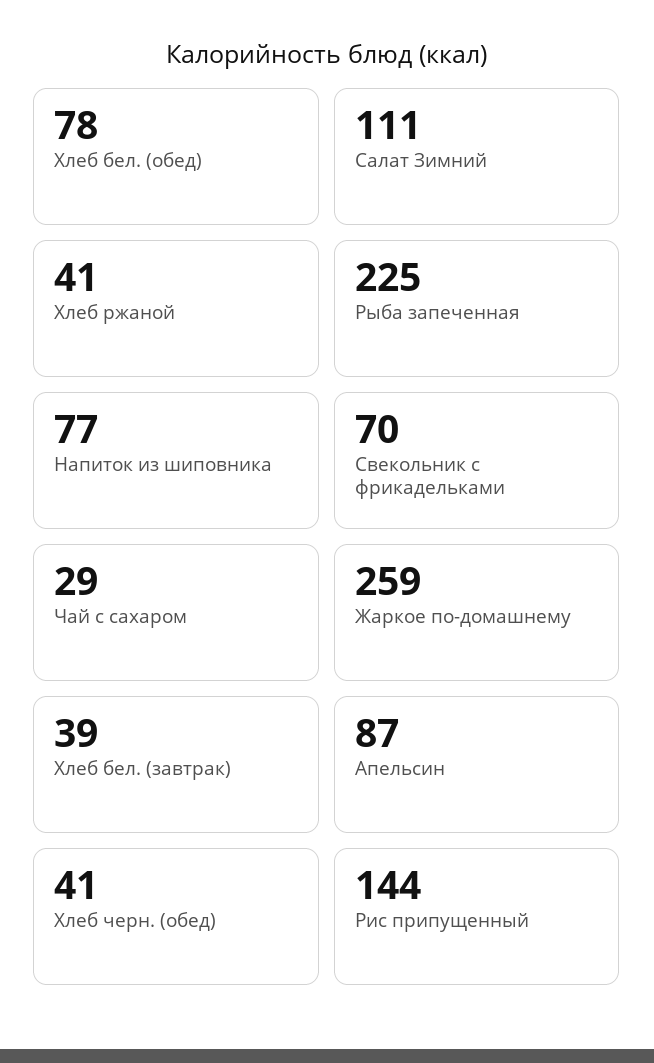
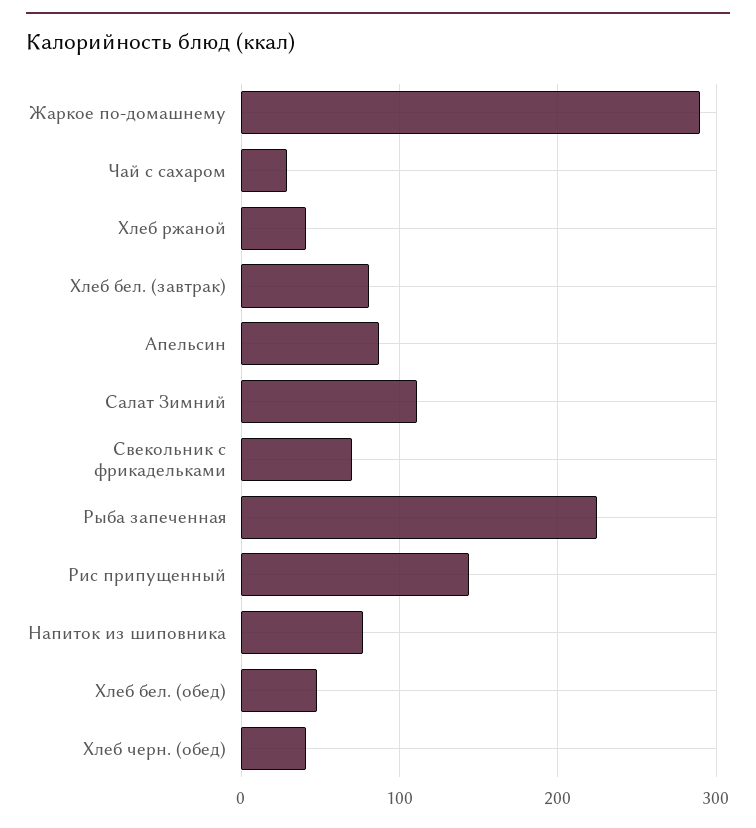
Хлеб бел. (обед): 78 -> 50
Жаркое по-домашнему: 259 -> 290
Хлеб бел. (завтрак): 39 -> 80

